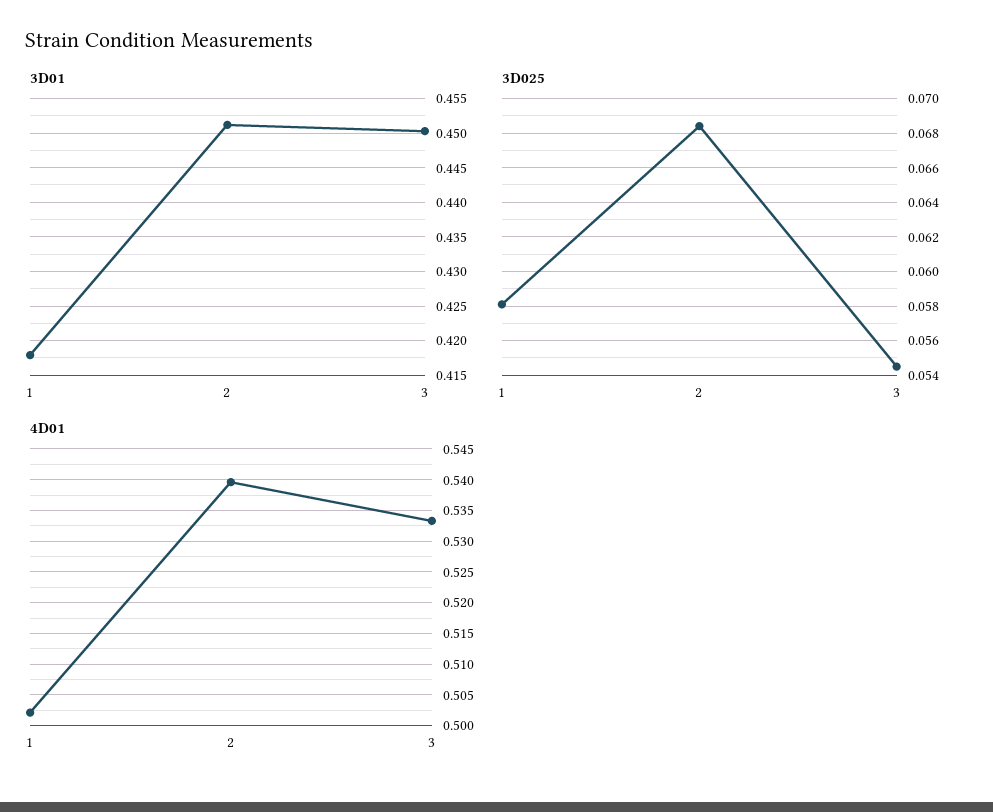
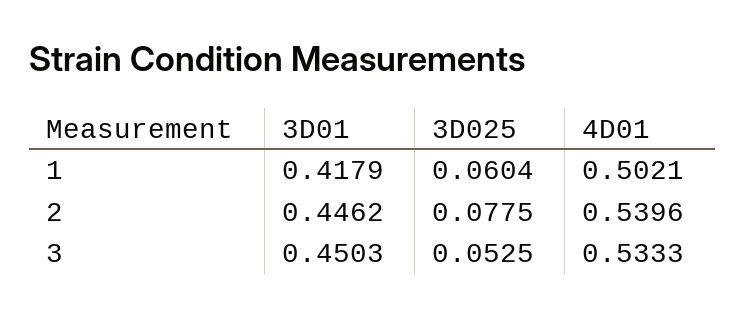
3D01, 2: 0.451 -> 0.4462
3D025, 1: 0.058 -> 0.0604
3D025, 2: 0.0685 -> 0.0775
3D025, 3: 0.0545 -> 0.0525

